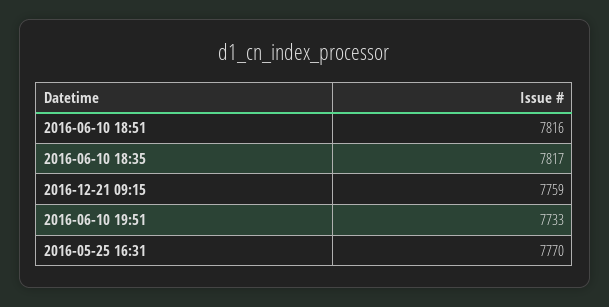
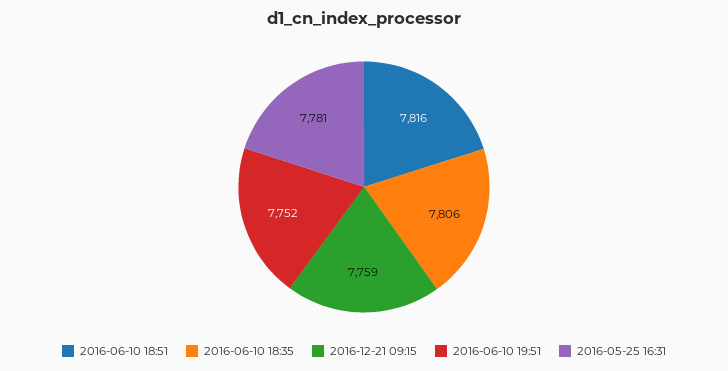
2016-06-10 18:35: 7817 -> 7806
2016-06-10 19:51: 7733 -> 7752
2016-05-25 16:31: 7770 -> 7781

